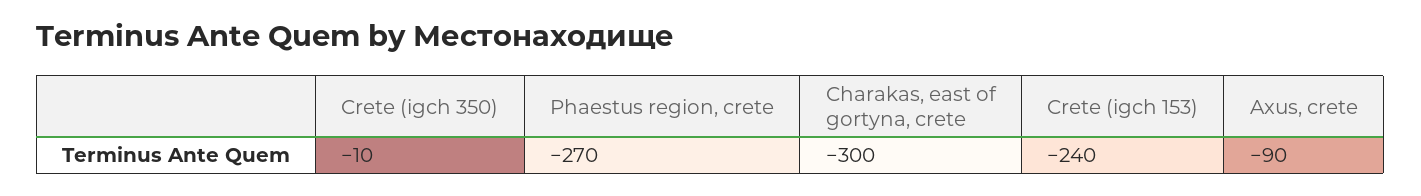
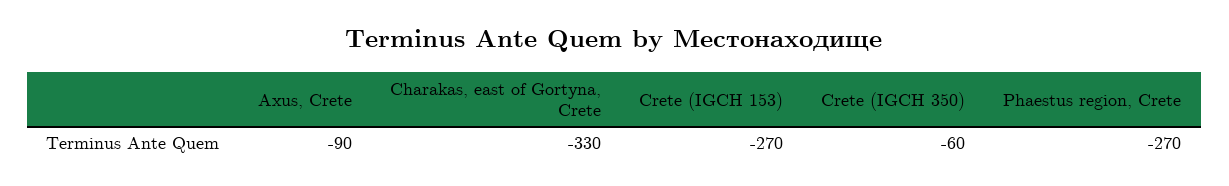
Crete (igch 350): -10 -> -60
Charakas, east of gortyna, crete: -300 -> -330
Crete (igch 153): -240 -> -270

